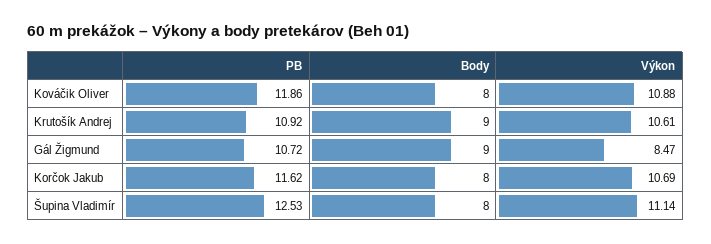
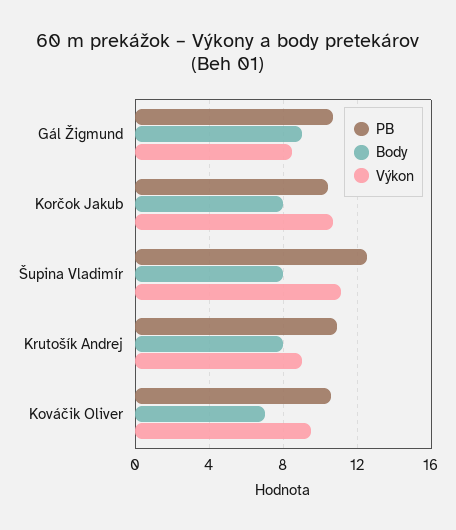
PB, Kováčik Oliver: 11.86 -> 10.5
Body, Kováčik Oliver: 8 -> 7
Výkon, Kováčik Oliver: 10.88 -> 9.5
Body, Krutošík Andrej: 9 -> 8
Výkon, Krutošík Andrej: 10.61 -> 9
PB, Korčok Jakub: 11.62 -> 10.5

